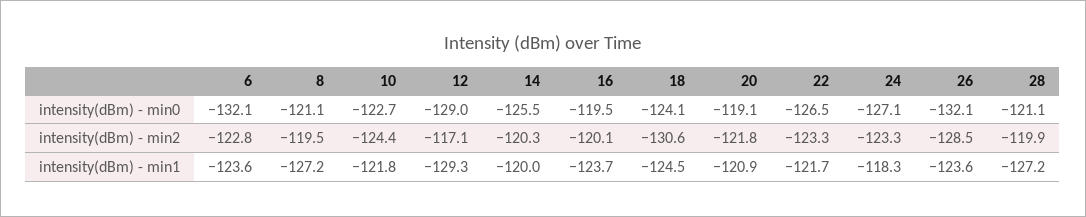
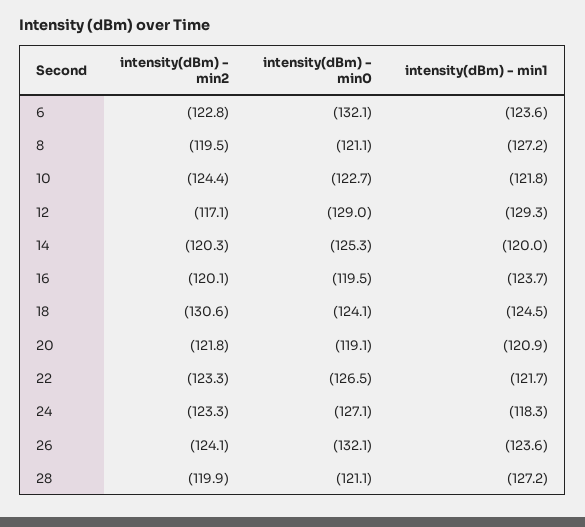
14, intensity(dBm) - min0: -125.5 -> -125.3
26, intensity(dBm) - min2: -128.5 -> -124.1

